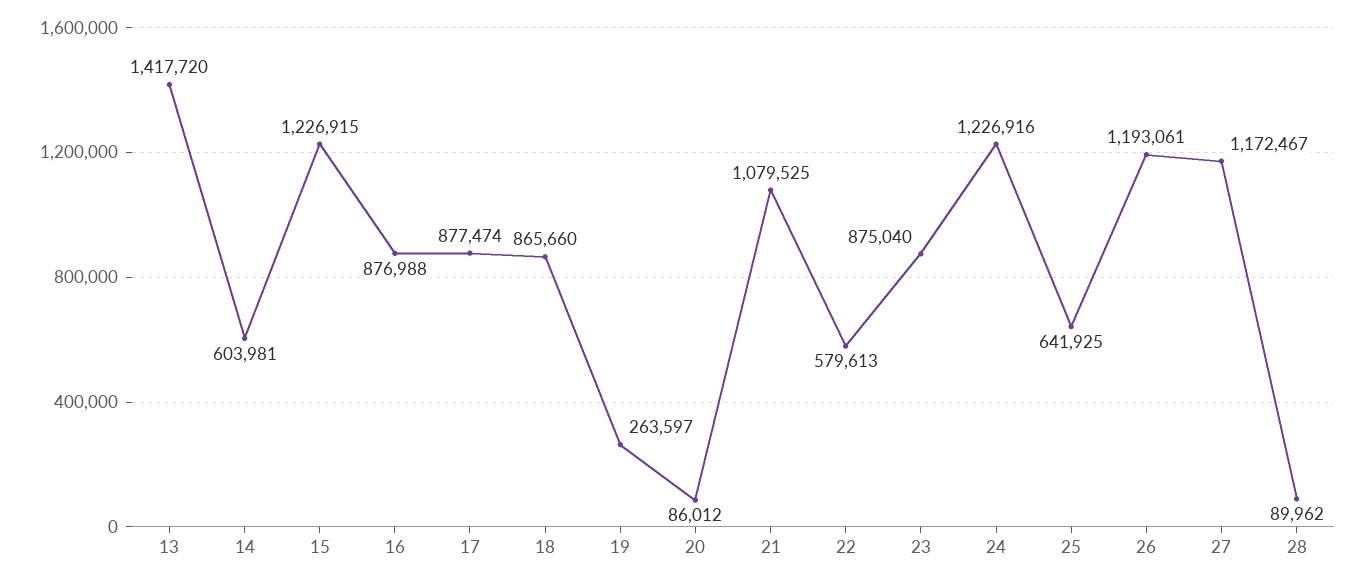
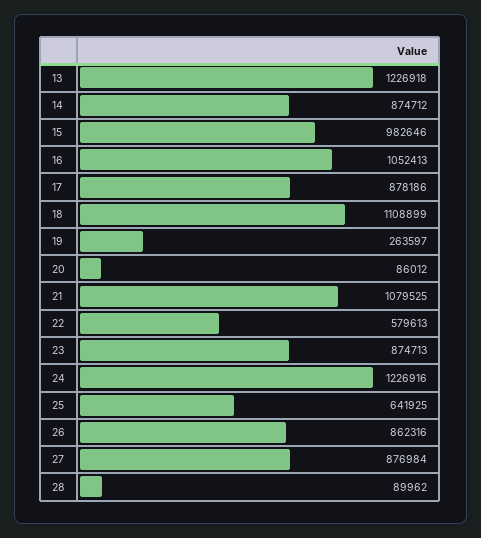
13: 1417720 -> 1226918
14: 603981 -> 874712
15: 1226915 -> 982646
16: 876988 -> 1052413
17: 877474 -> 878186
18: 865660 -> 1108899
23: 875040 -> 874713
26: 1193061 -> 862316
27: 1172467 -> 876984

